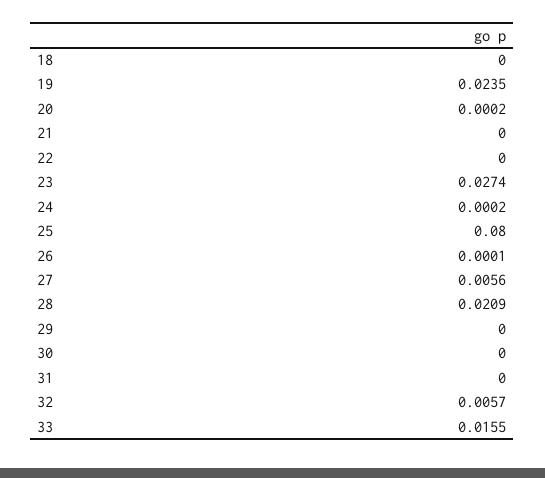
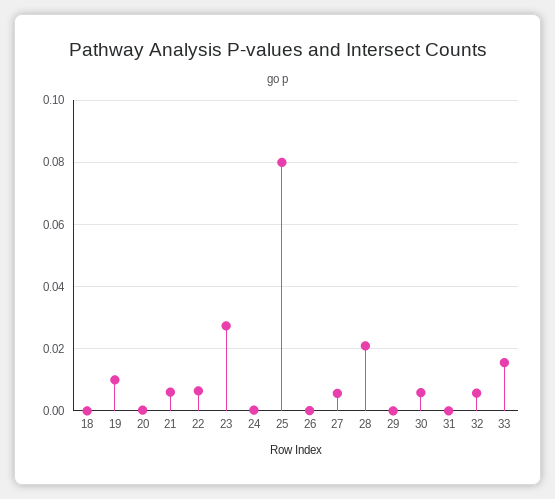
19: 0.0235 -> 0.01
21: 0 -> 0.006
22: 0 -> 0.006
30: 0 -> 0.006

